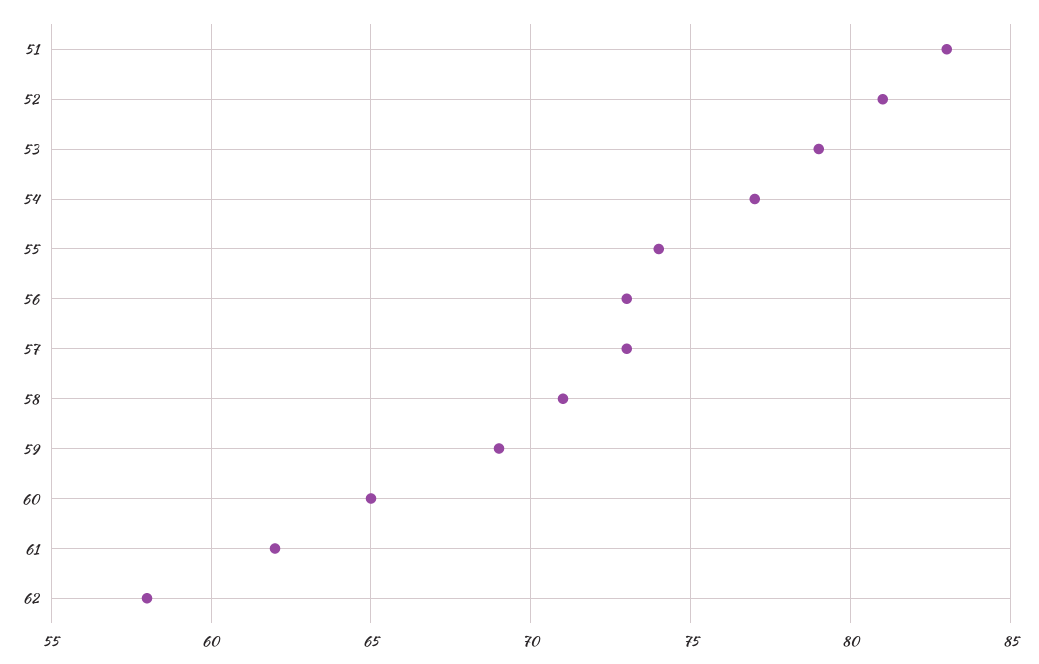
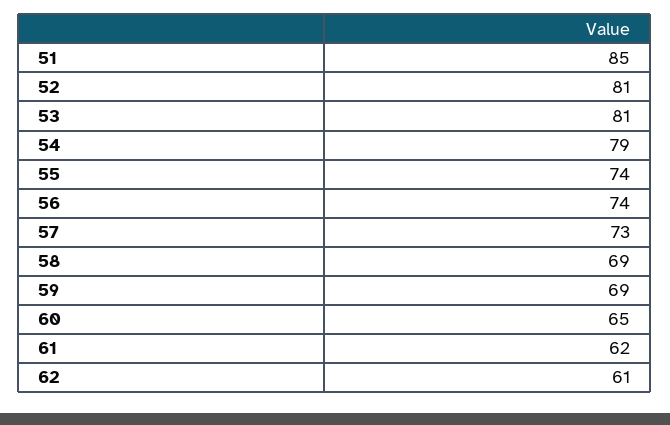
51: 83 -> 85
53: 79 -> 81
54: 77 -> 79
56: 73 -> 74
58: 71 -> 69
62: 58 -> 61

